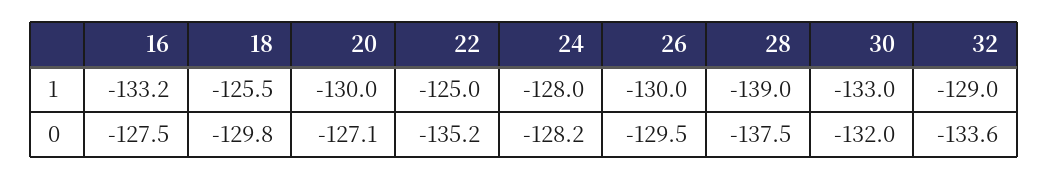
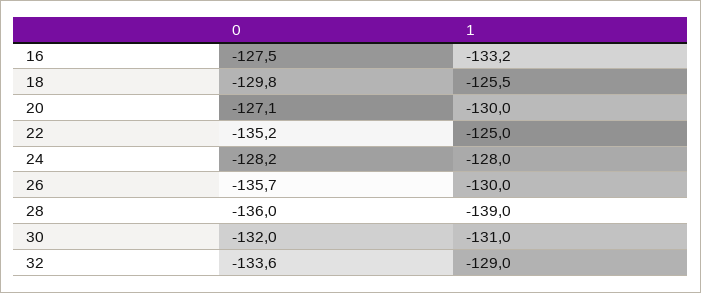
30, 1: -133 -> -131
26, 0: -129.5 -> -135.7
28, 0: -137.5 -> -136

